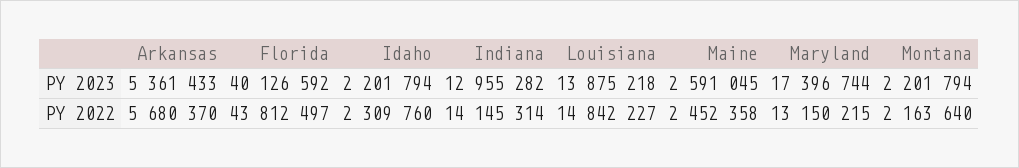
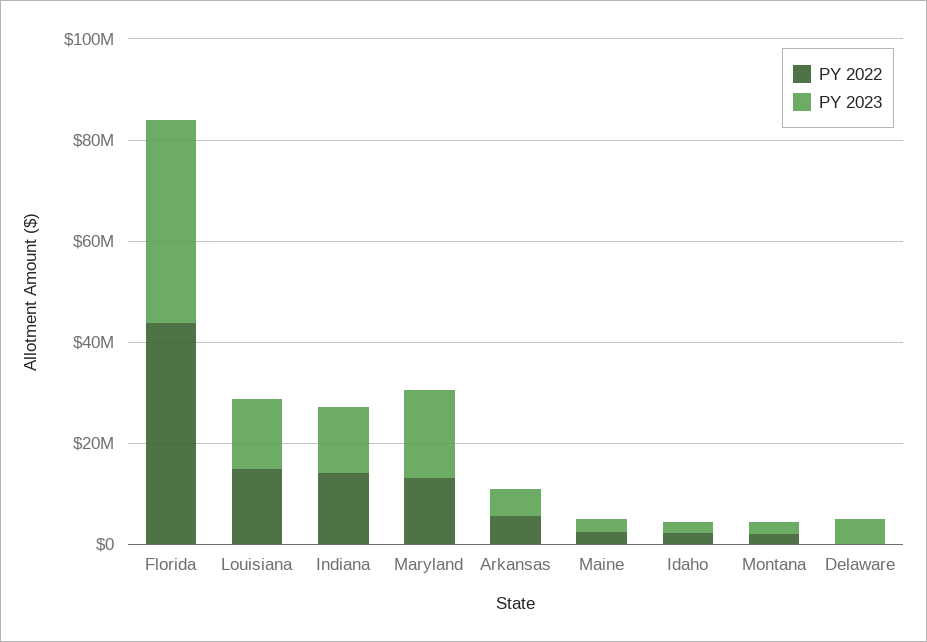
PY 2022, Delaware: none -> 0
PY 2023, Delaware: none -> 5000000

